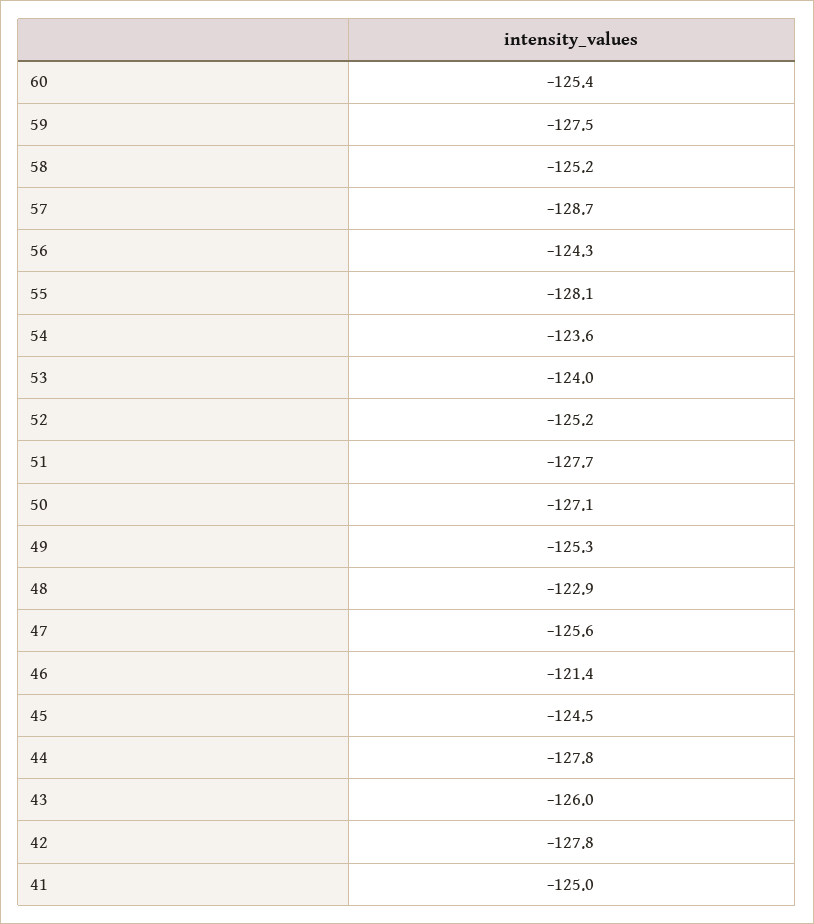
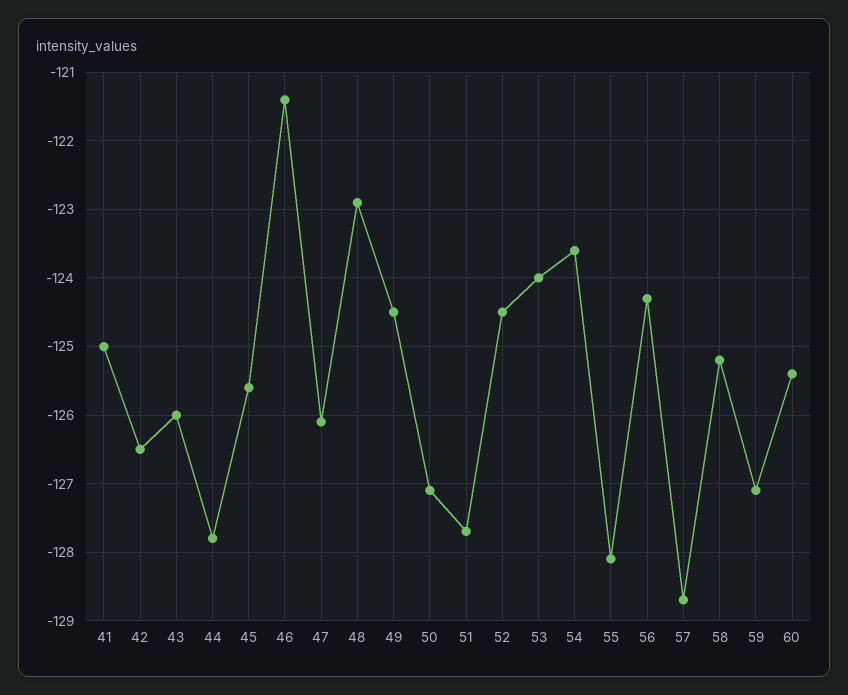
59: -127.5 -> -127.1
52: -125.2 -> -124.5
49: -125.3 -> -124.5
47: -125.6 -> -126.1
45: -124.5 -> -125.6
42: -127.8 -> -126.5

